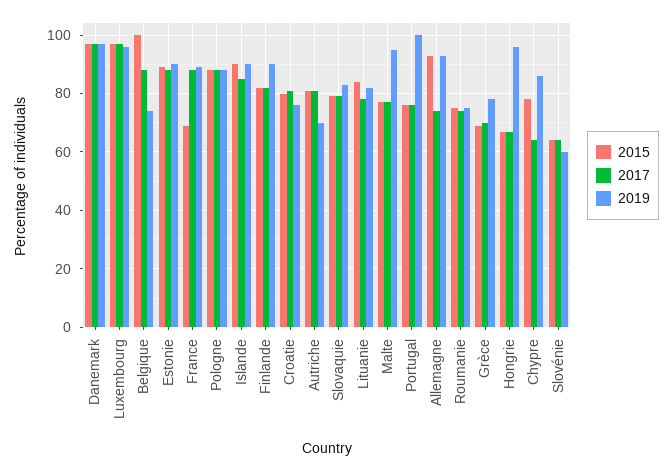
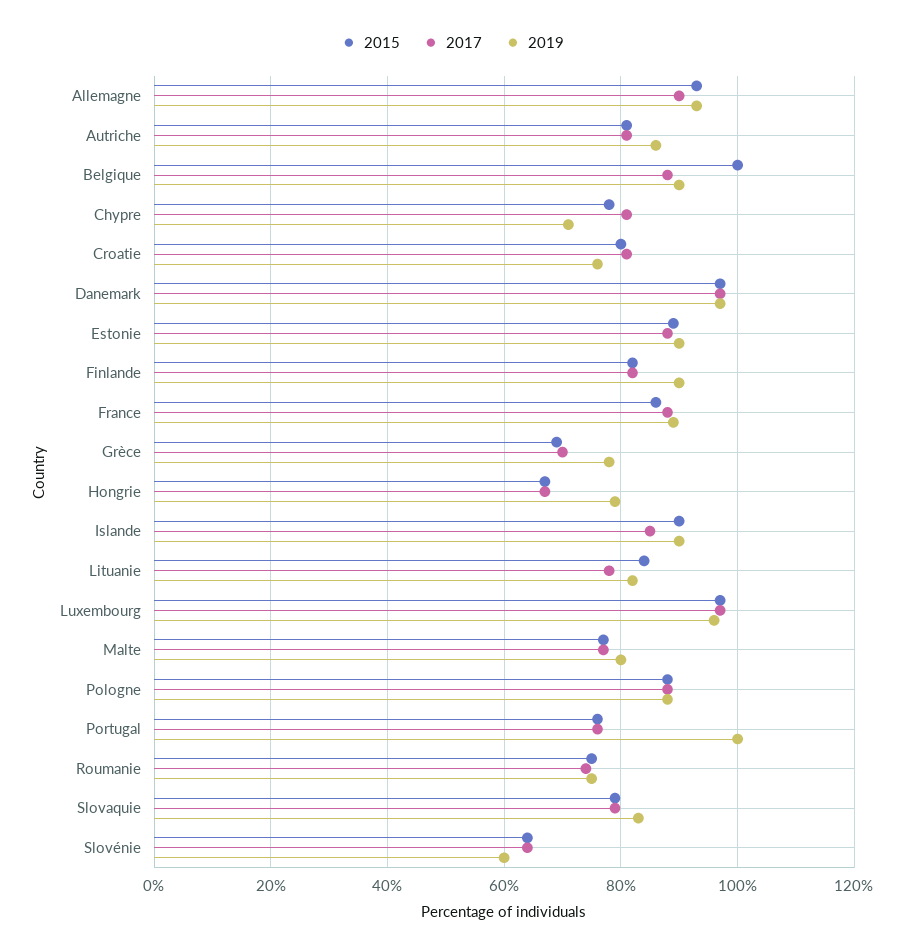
2019, Belgique: 75 -> 90
2015, France: 70 -> 85
2019, Autriche: 70 -> 85
2019, Malte: 95 -> 80
2017, Allemagne: 75 -> 90
2019, Hongrie: 95 -> 80
2017, Chypre: 65 -> 80
2019, Chypre: 85 -> 70

